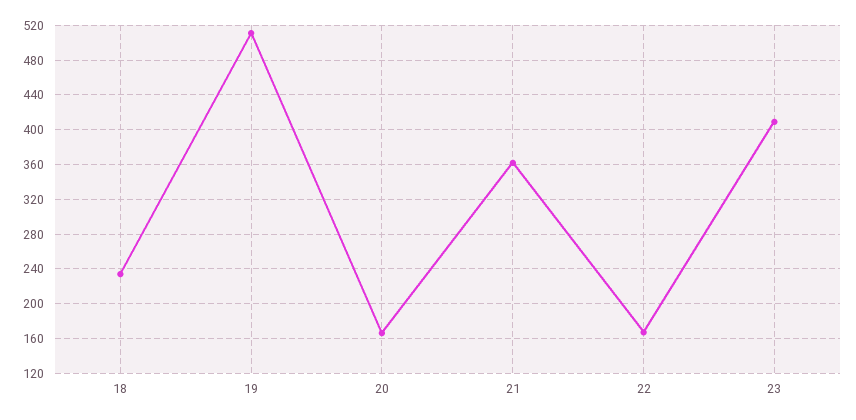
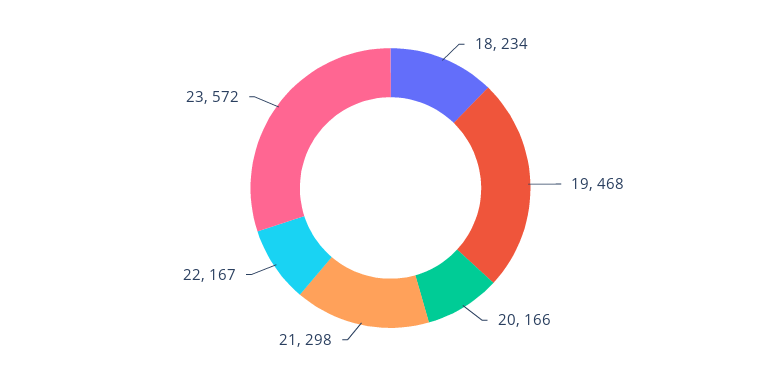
19: 510 -> 468
21: 360 -> 298
23: 410 -> 572

